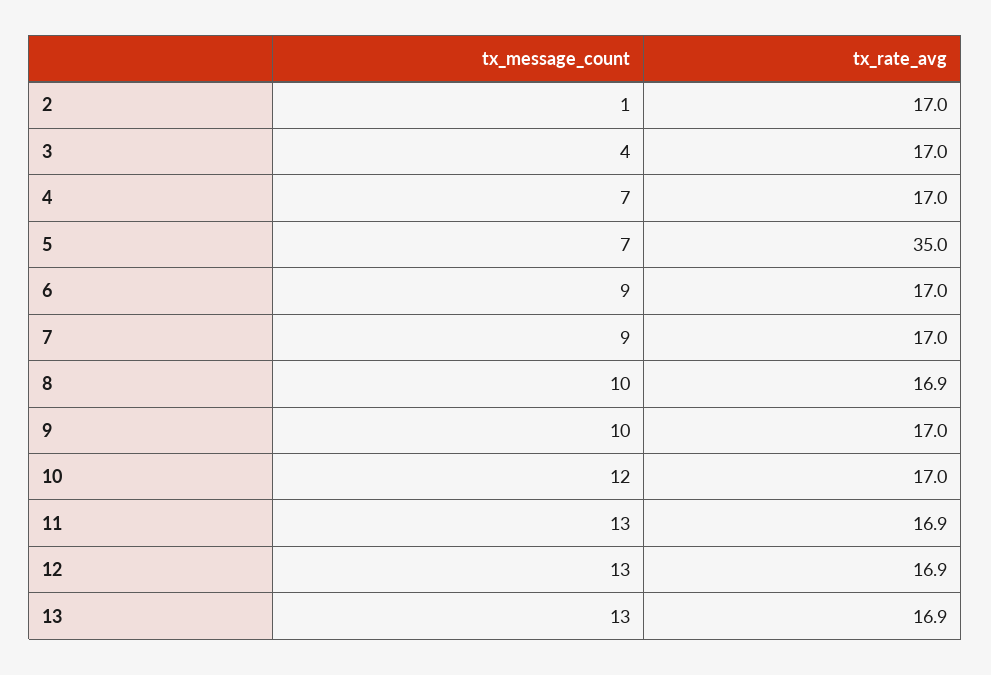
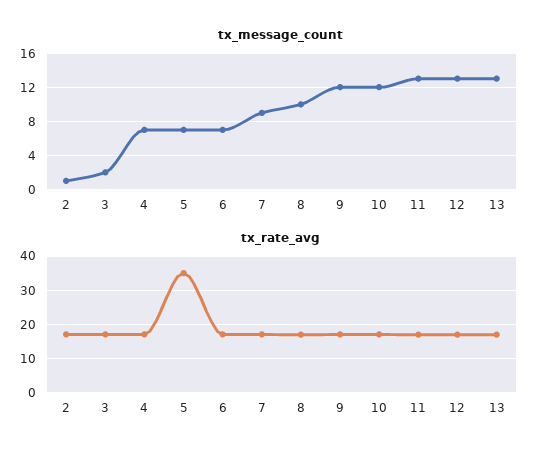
tx_message_count, 3: 4 -> 2
tx_message_count, 6: 9 -> 7
tx_message_count, 9: 10 -> 12

